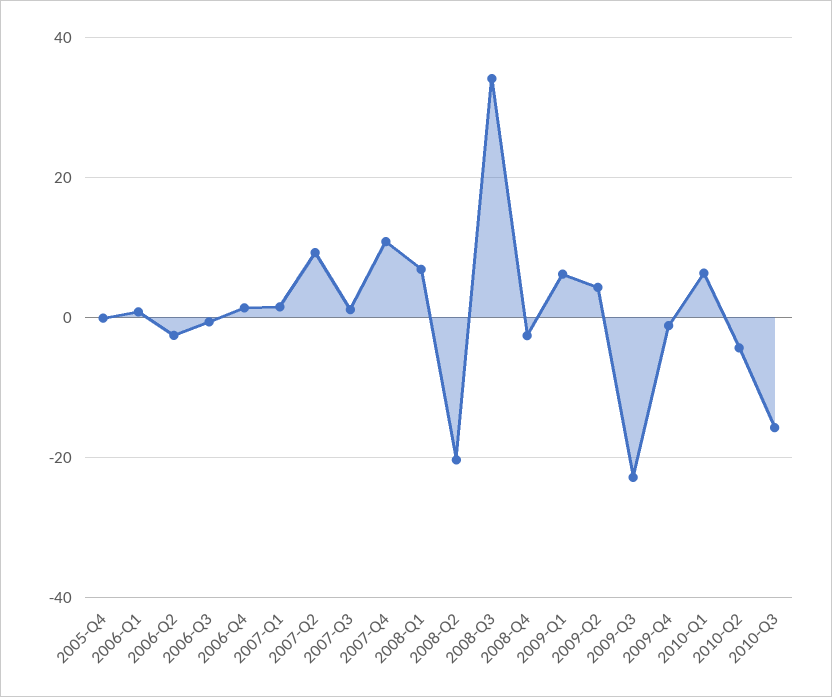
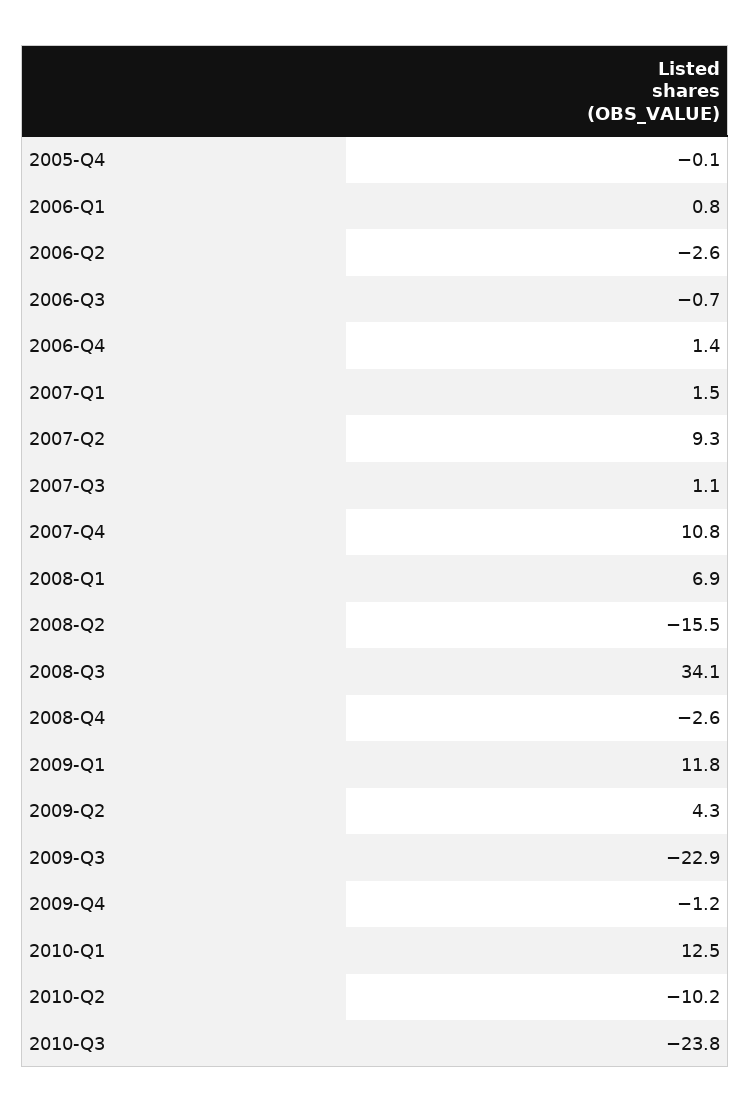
2008-Q2: -20 -> -15.5
2009-Q1: 6 -> 11.8
2010-Q1: 6 -> 12.5
2010-Q2: -4 -> -10.2
2010-Q3: -16 -> -23.8

